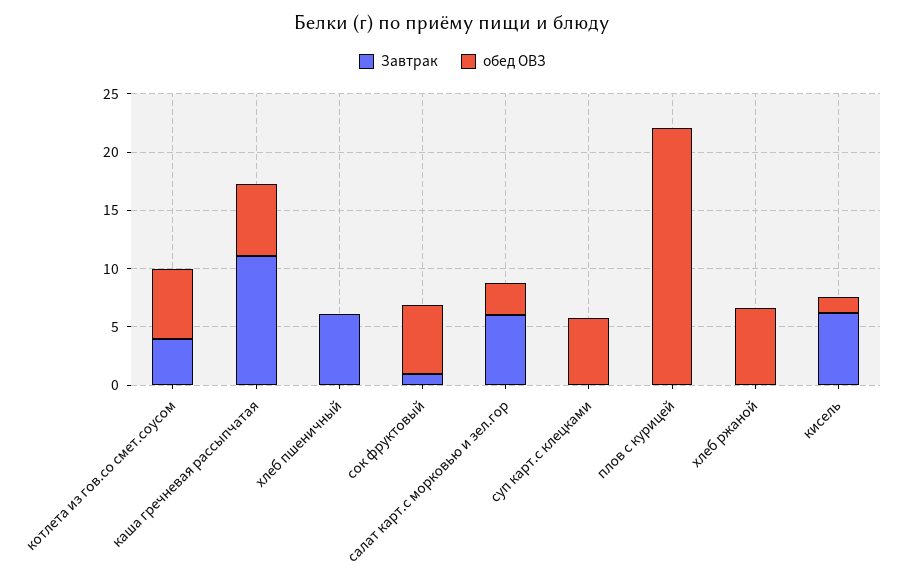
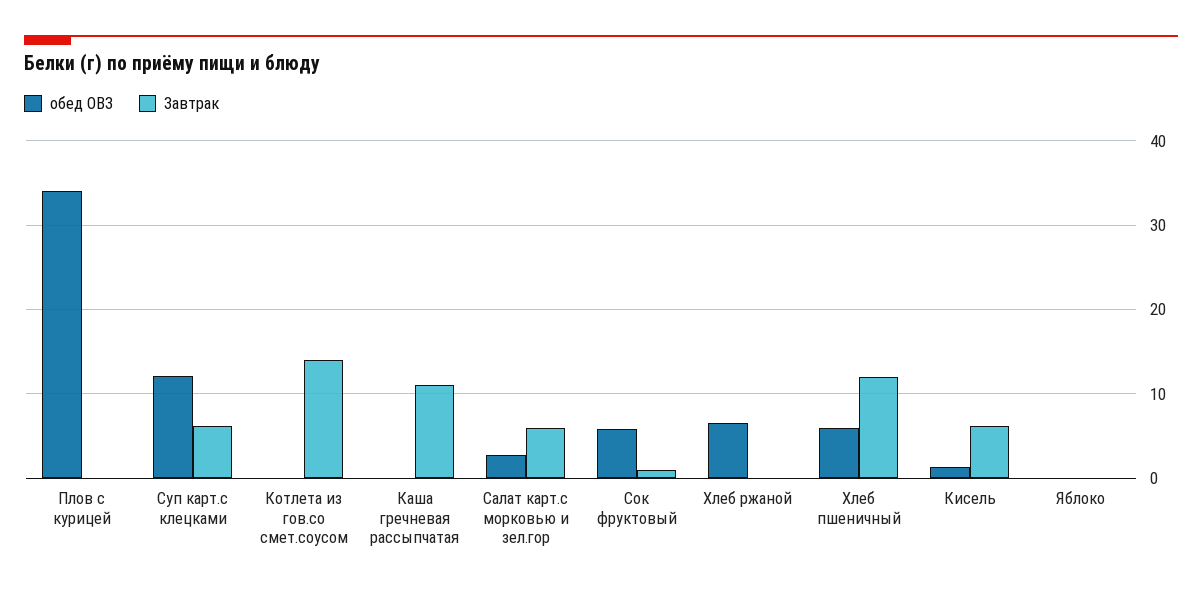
Завтрак, котлета из гов.со смет.соусом: 4 -> 14
обед ОВЗ, котлета из гов.со смет.соусом: 6 -> 0
обед ОВЗ, каша гречневая рассыпчатая: 6 -> 0
Завтрак, хлеб пшеничный: 6 -> 12
обед ОВЗ, хлеб пшеничный: 0 -> 6
Завтрак, суп карт.с клецками: 0 -> 6
обед ОВЗ, суп карт.с клецками: 6 -> 12
обед ОВЗ, плов с курицей: 22 -> 34
обед ОВЗ, Яблоко: none -> 0
Завтрак, Яблоко: none -> 0

